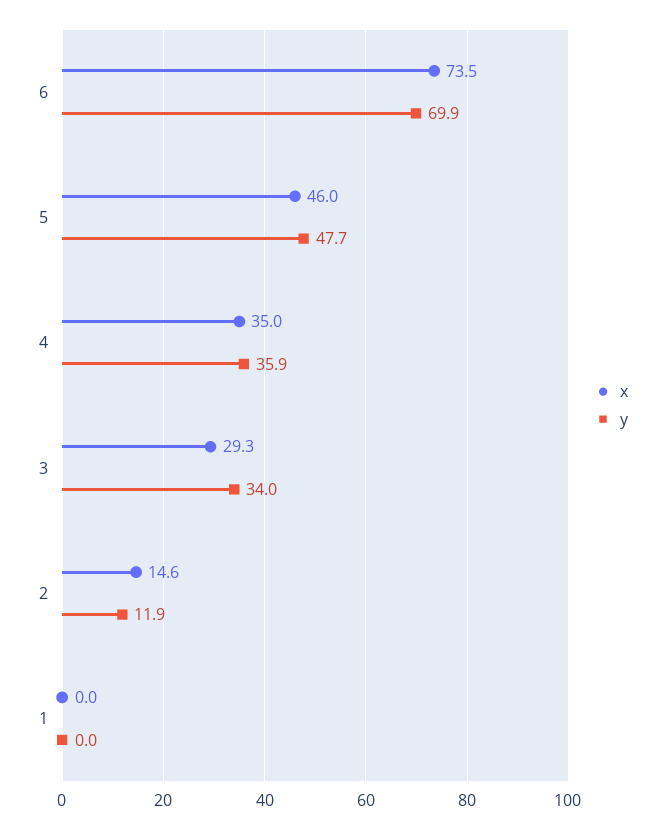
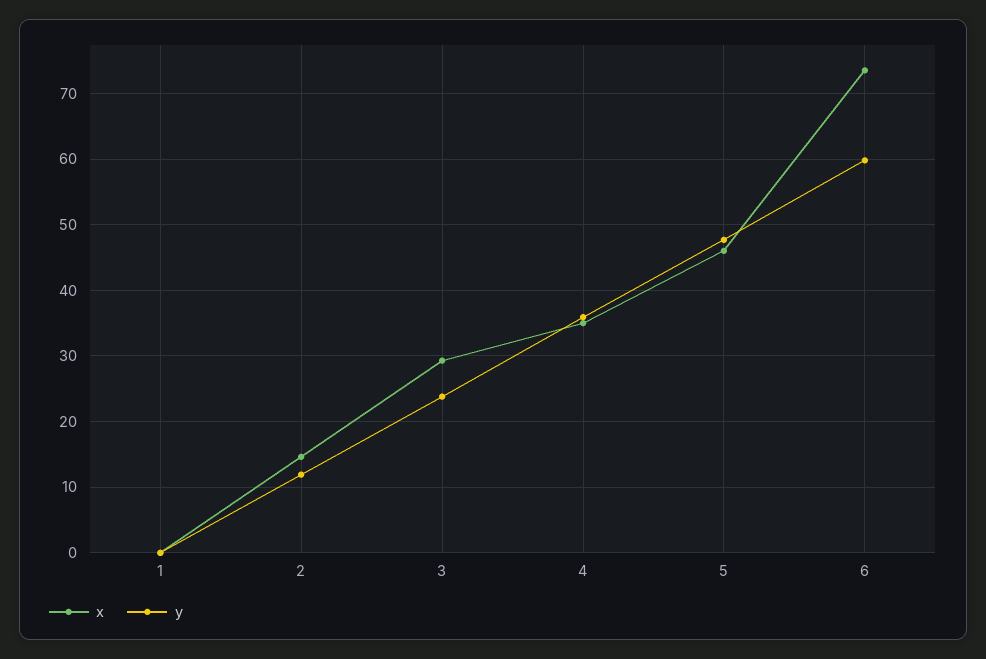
y, 6: 69.9 -> 60
y, 3: 34 -> 24

